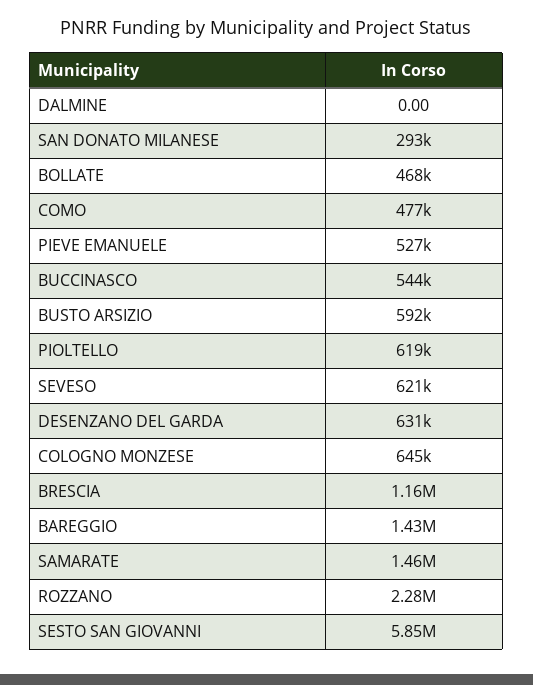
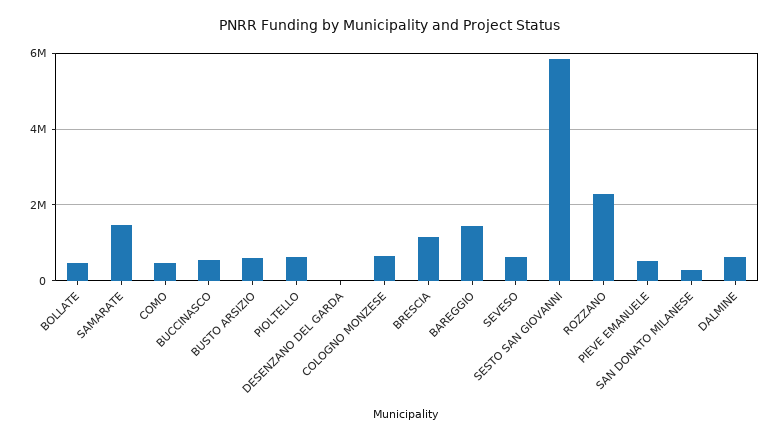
DALMINE: 0 -> 600000
DESENZANO DEL GARDA: 631000 -> 0

